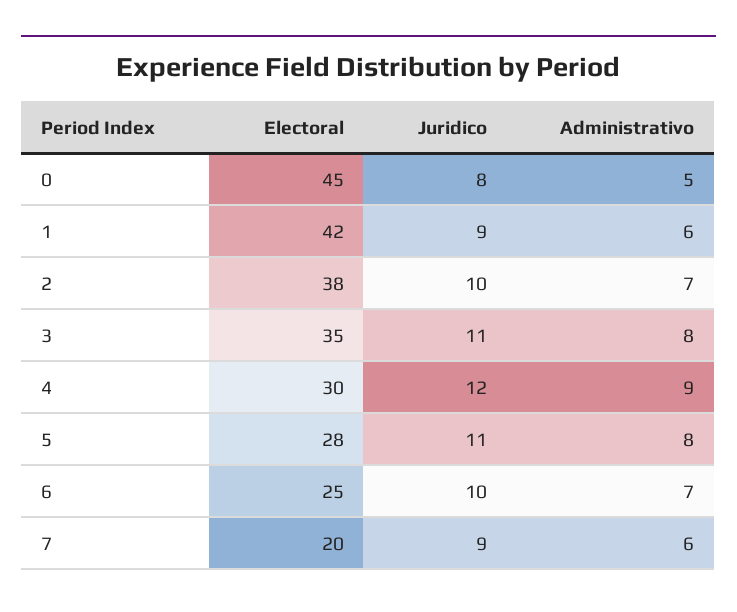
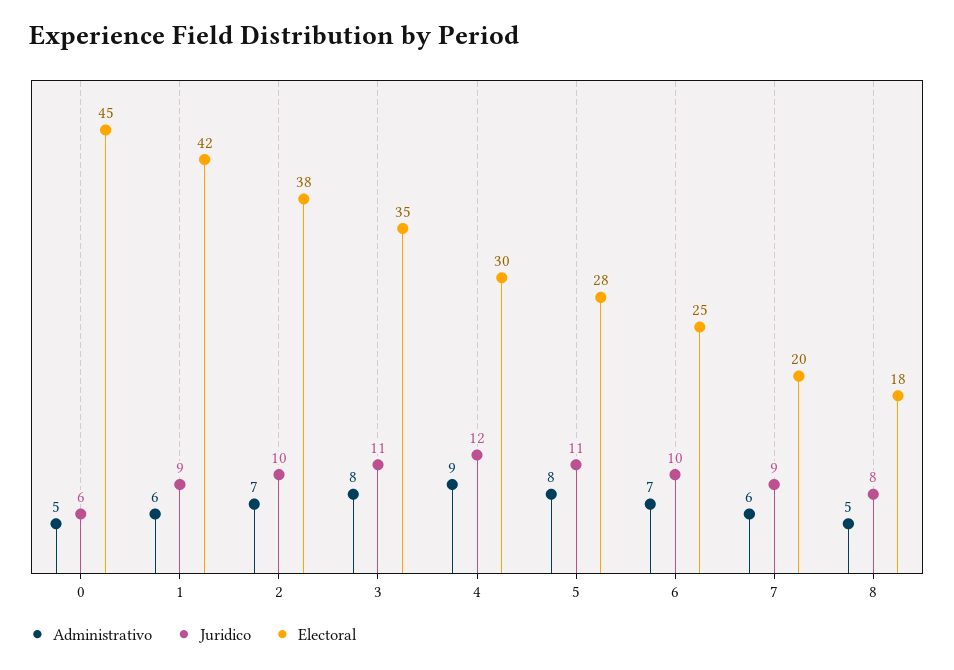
Juridico, 0: 8 -> 6
Administrativo, 8: none -> 5
Juridico, 8: none -> 8
Electoral, 8: none -> 18

